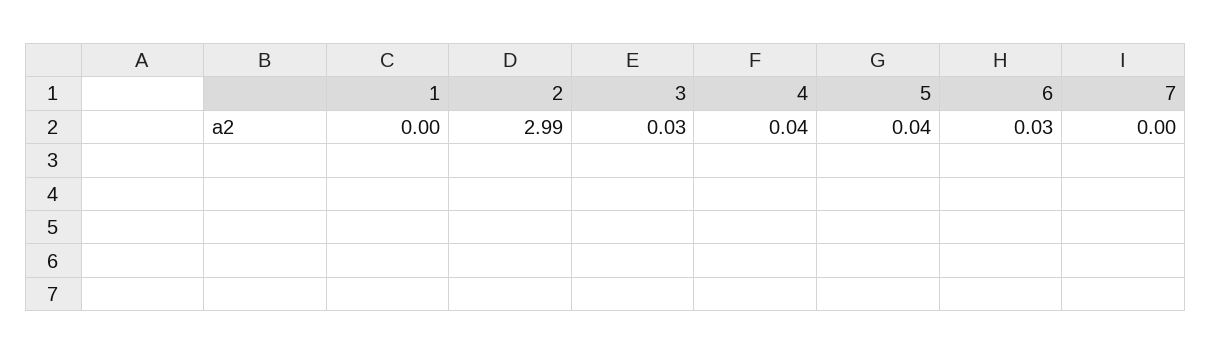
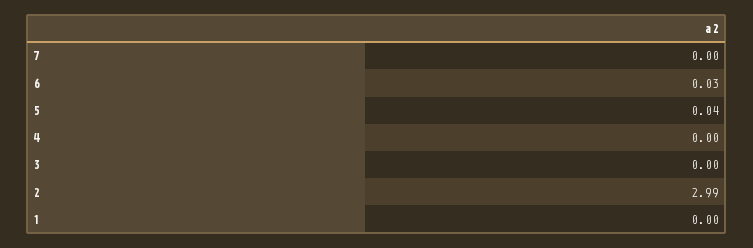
3: 0.03 -> 0
4: 0.04 -> 0

